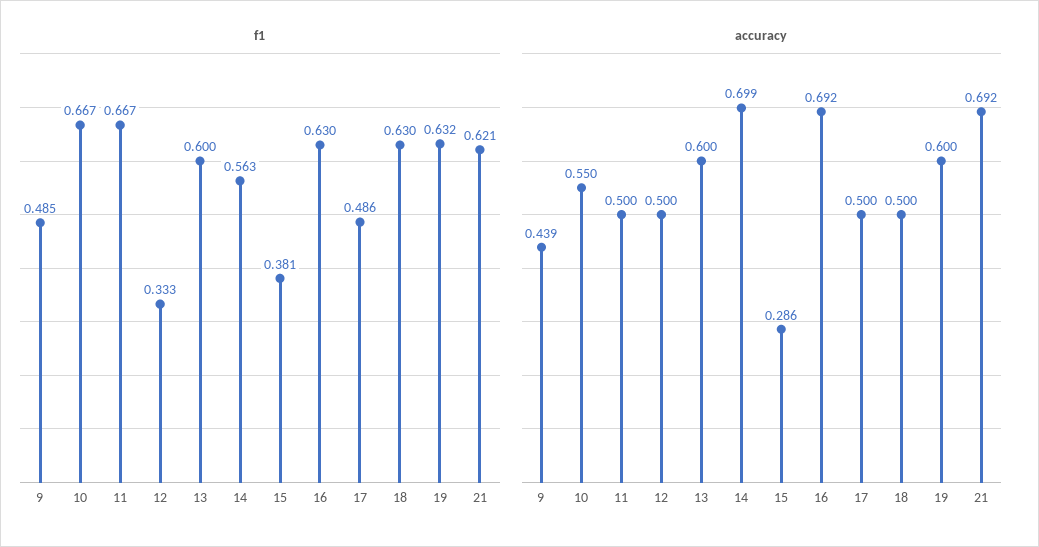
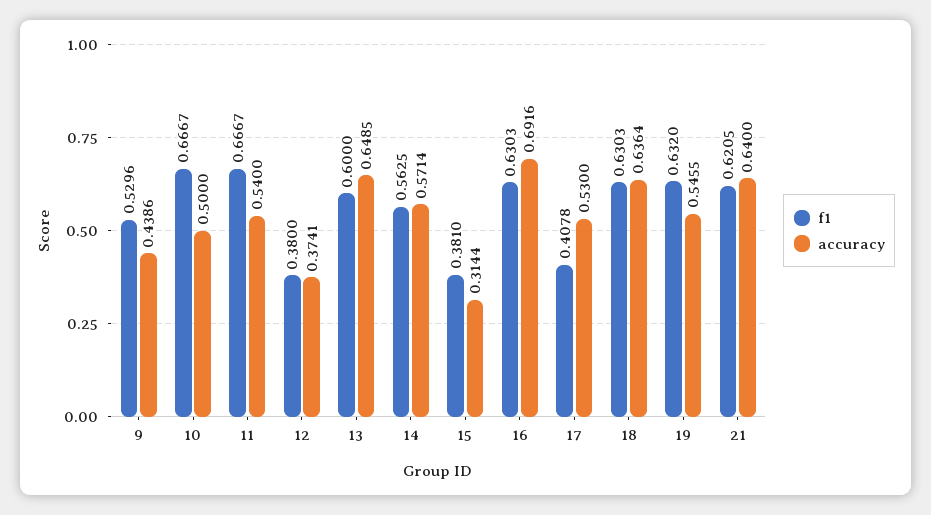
f1, 9: 0.485 -> 0.5296
f1, 12: 0.333 -> 0.38
f1, 17: 0.486 -> 0.4078
accuracy, 10: 0.55 -> 0.5
accuracy, 11: 0.5 -> 0.54
accuracy, 12: 0.5 -> 0.3741
accuracy, 13: 0.6 -> 0.6485
accuracy, 14: 0.699 -> 0.5714
accuracy, 15: 0.286 -> 0.3144
accuracy, 17: 0.5 -> 0.53
accuracy, 18: 0.5 -> 0.6364
accuracy, 19: 0.6 -> 0.5455
accuracy, 21: 0.692 -> 0.64

